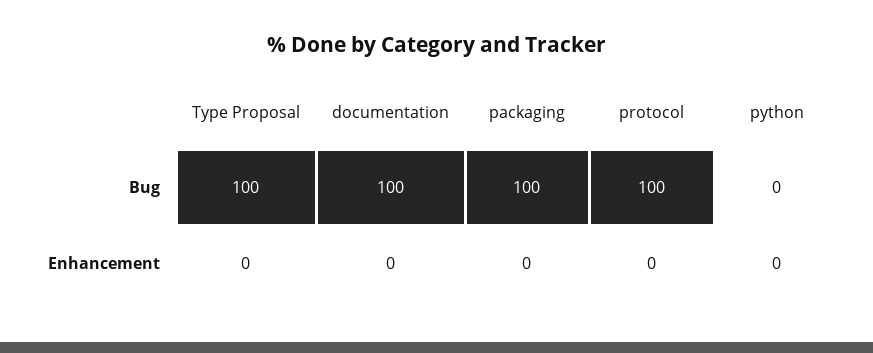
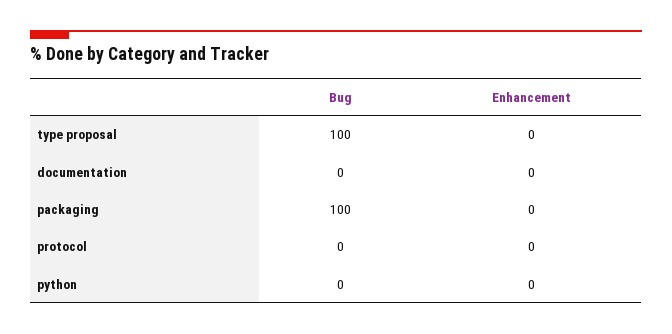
documentation, Bug: 100 -> 0
protocol, Bug: 100 -> 0

